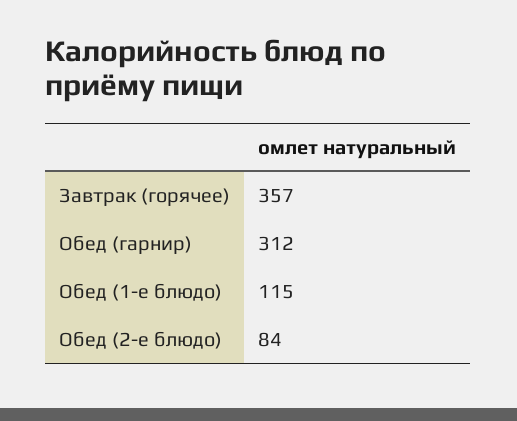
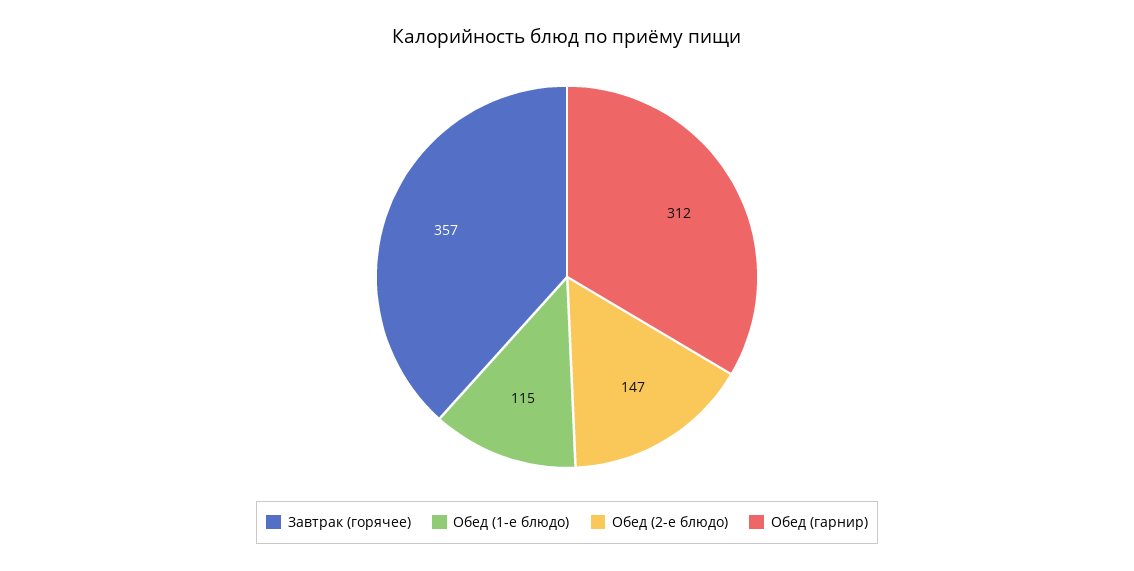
Обед (2-е блюдо): 84 -> 147

